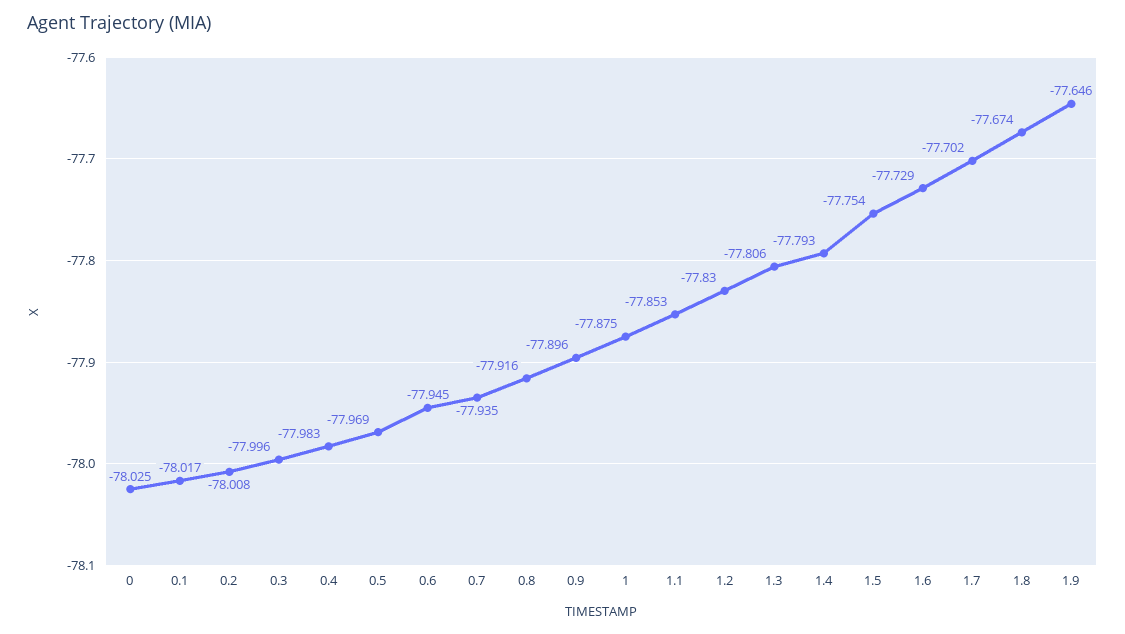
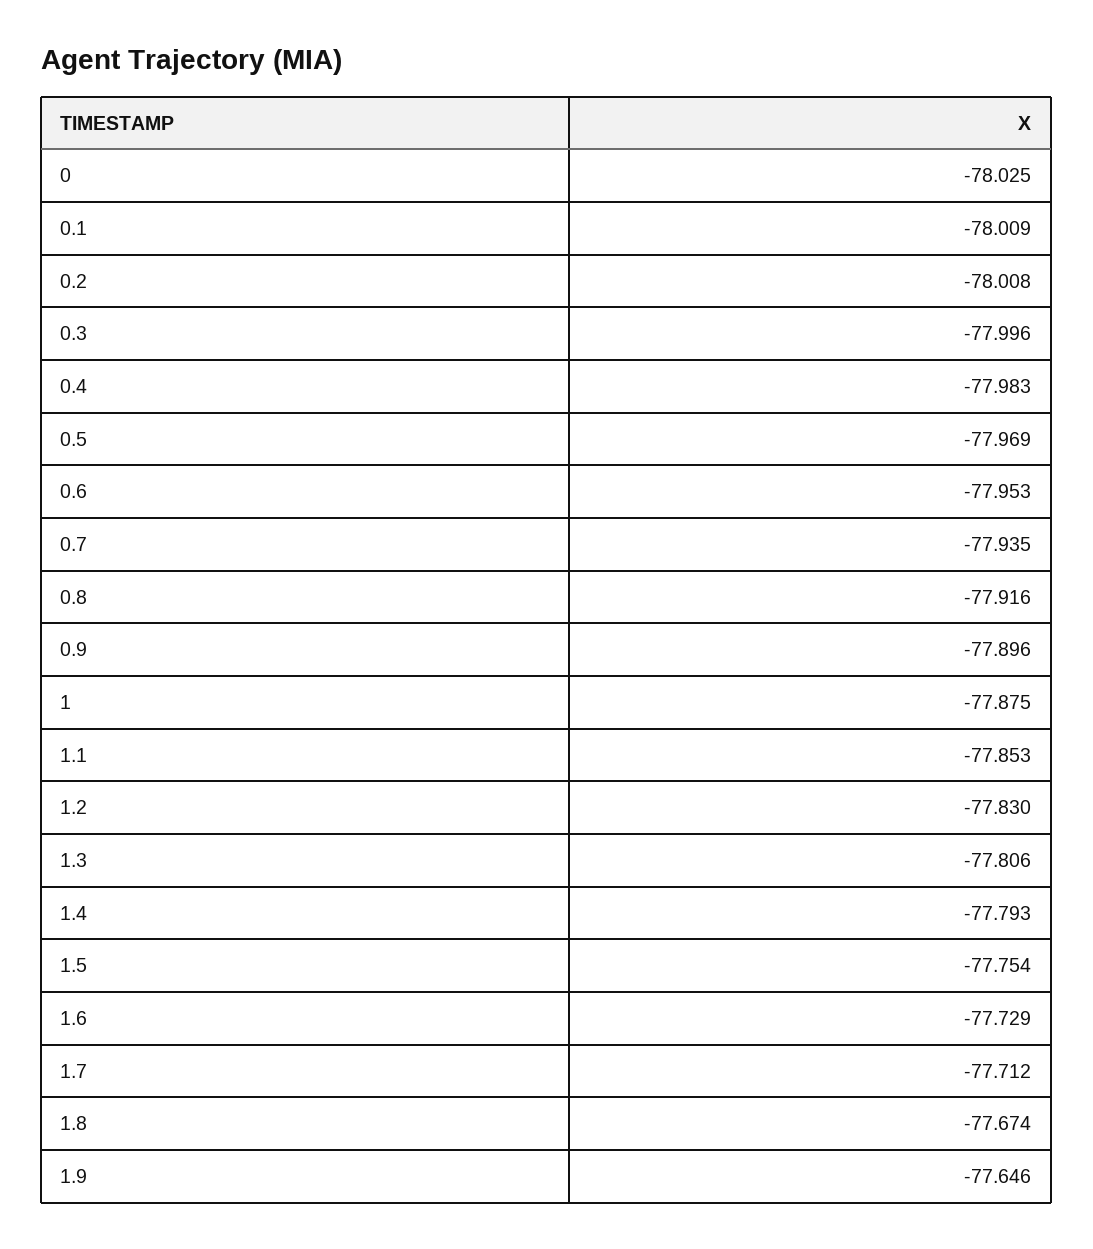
0.1: -78.017 -> -78.009
0.6: -77.945 -> -77.953
1.7: -77.702 -> -77.712

